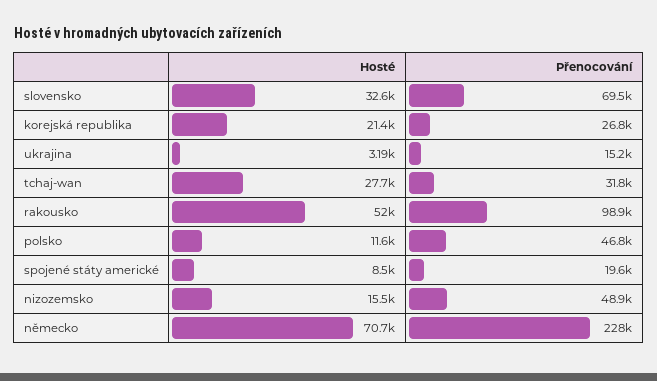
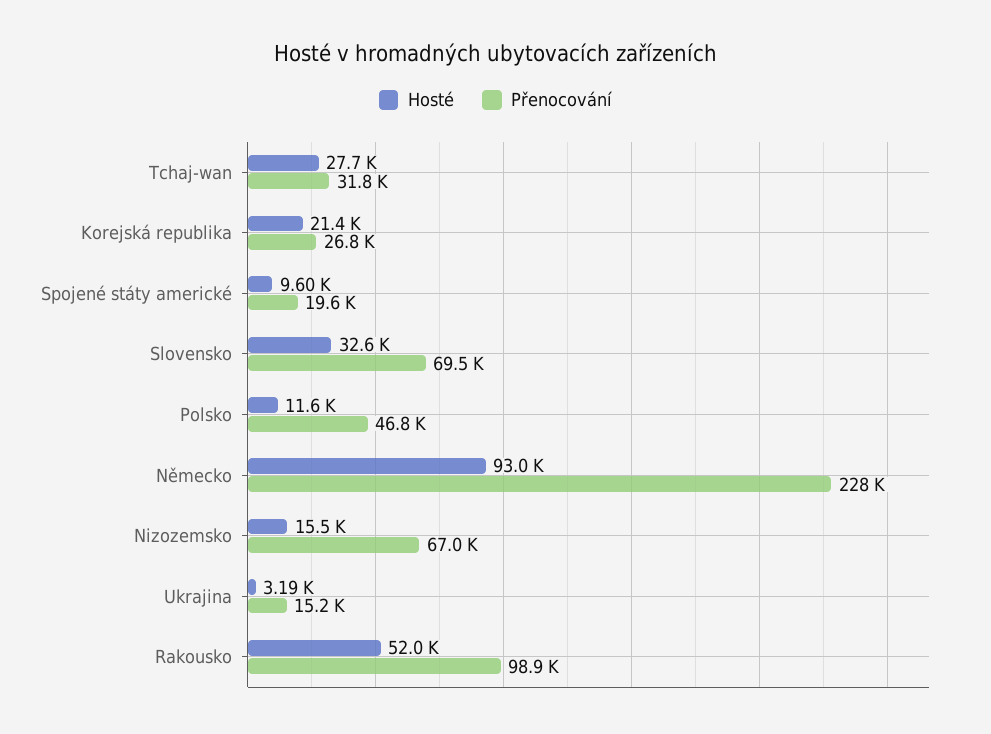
Hosté, spojené státy americké: 8500 -> 9600
Přenocování, nizozemsko: 48900 -> 67000
Hosté, německo: 70700 -> 93000

